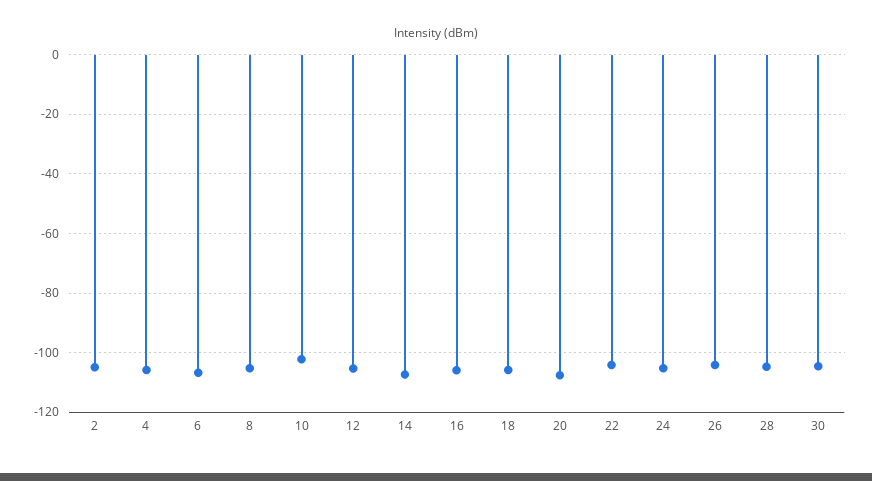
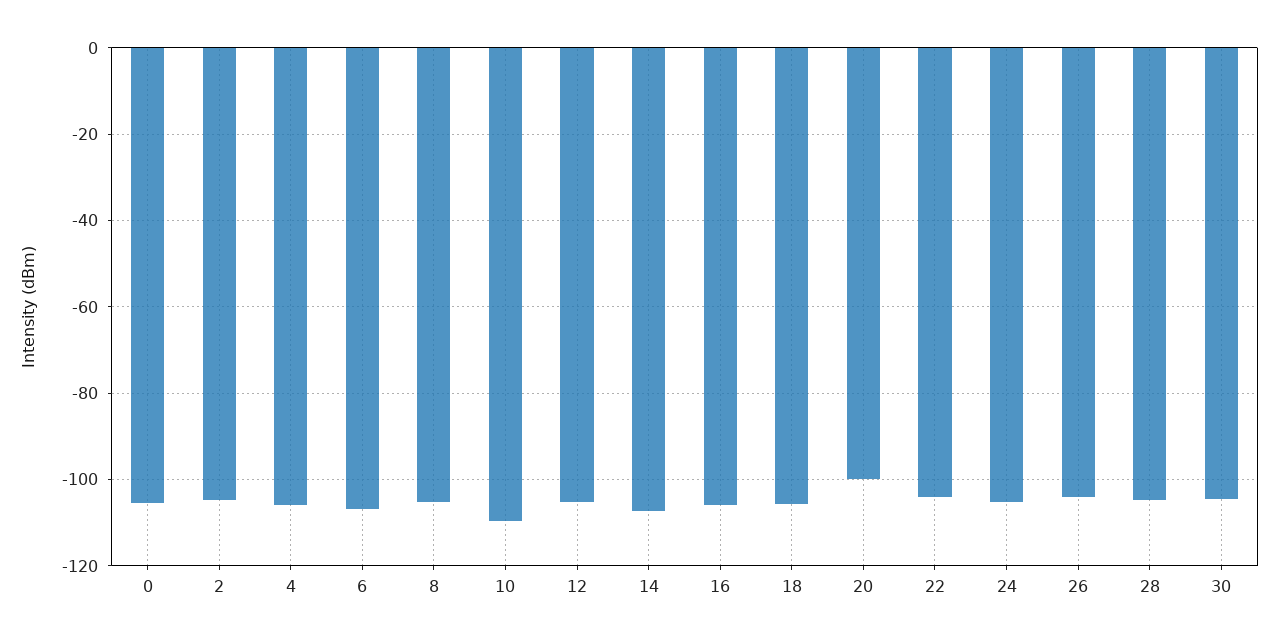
10: -102.5 -> -110
20: -107.5 -> -100
0: none -> -106

